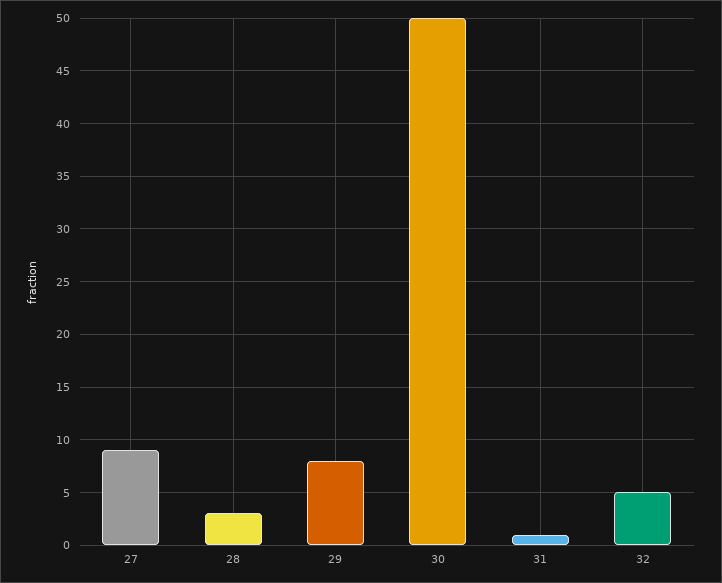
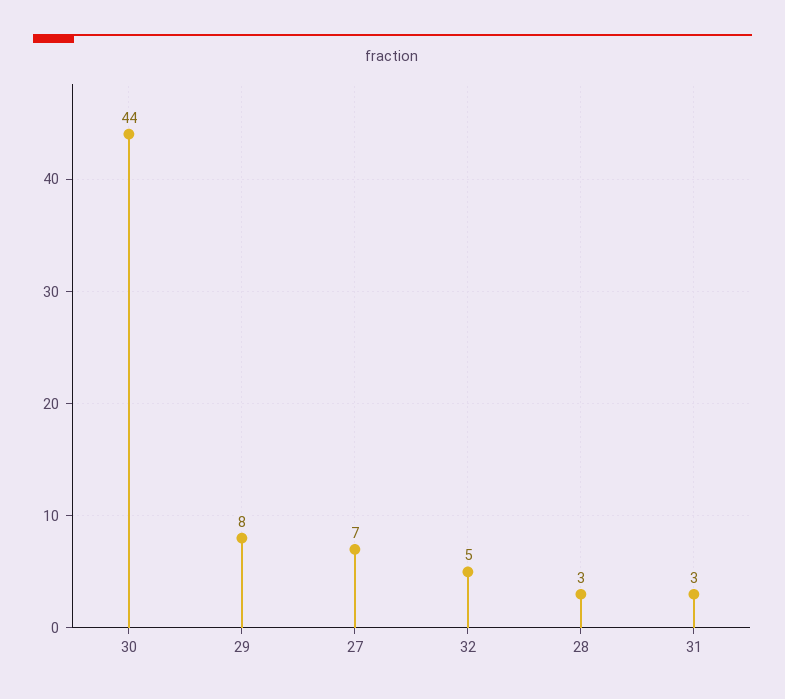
27: 9 -> 7
30: 50 -> 44
31: 1 -> 3

